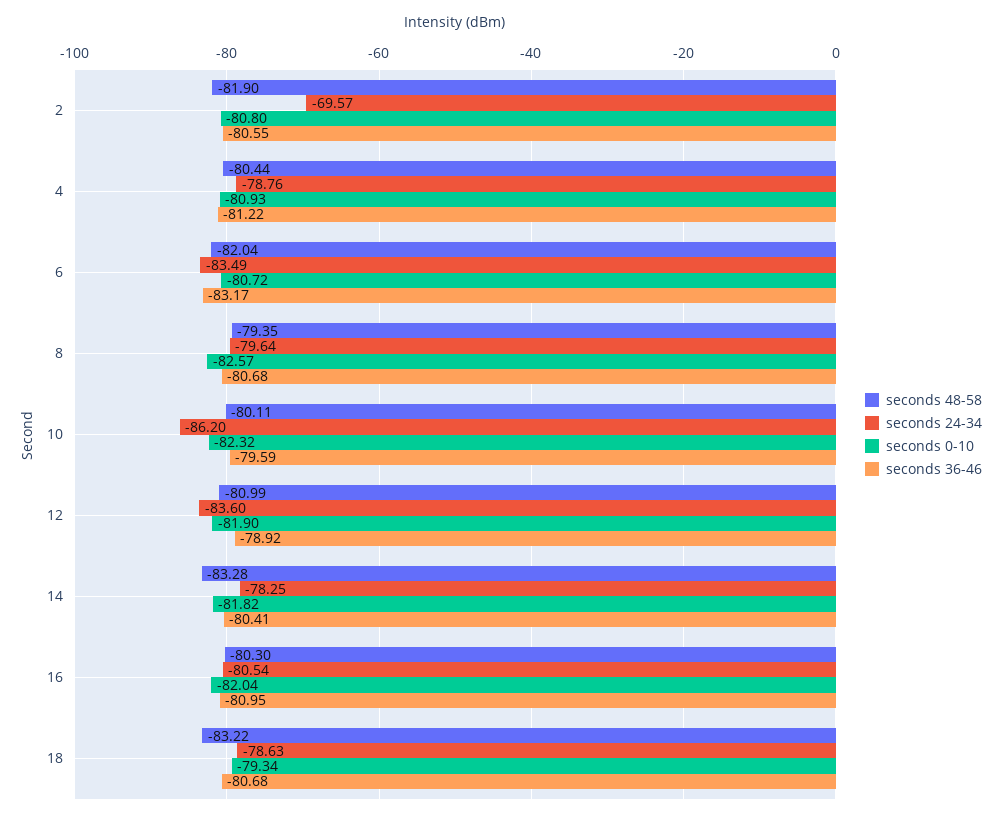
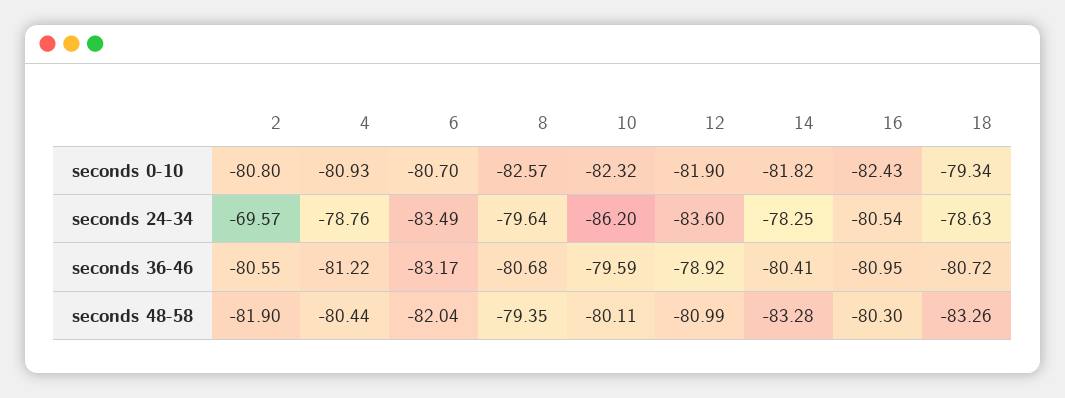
seconds 0-10, 6: -80.72 -> -80.7
seconds 0-10, 16: -82.04 -> -82.43
seconds 48-58, 18: -83.22 -> -83.26
seconds 36-46, 18: -80.68 -> -80.72

